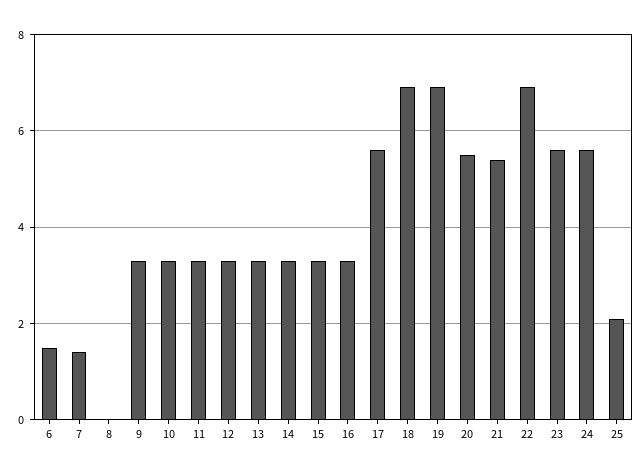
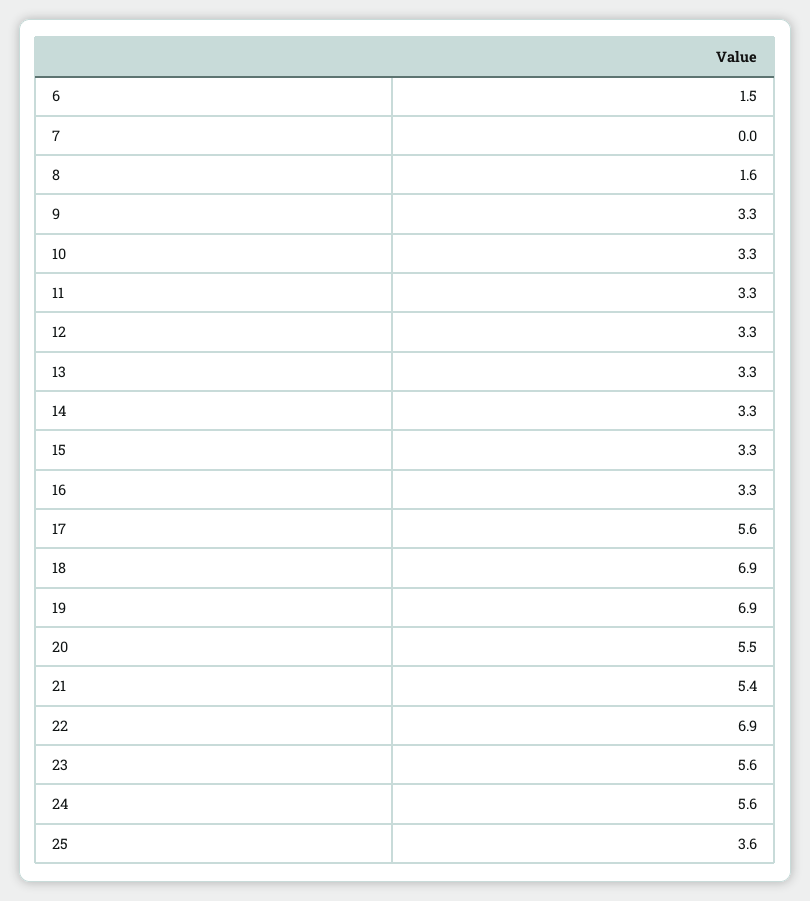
7: 1.5 -> 0
8: 0 -> 1.6
25: 2 -> 3.6

